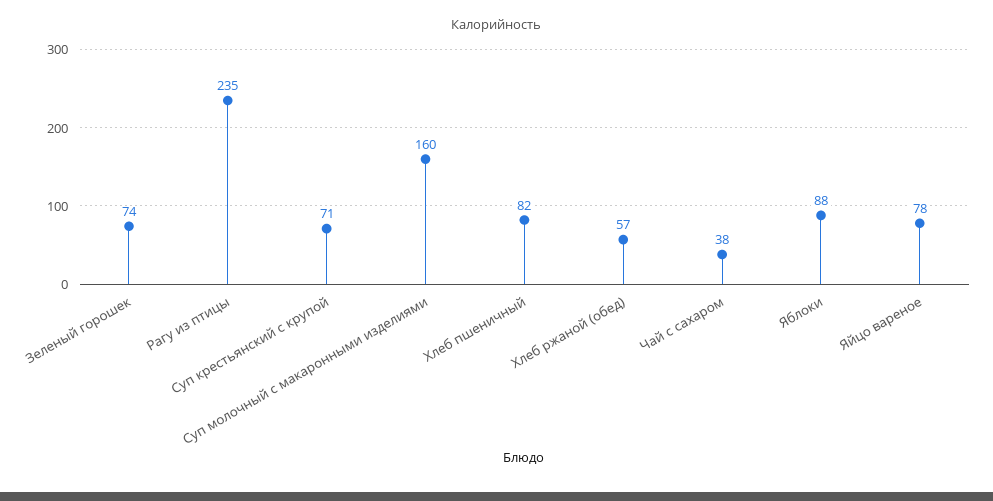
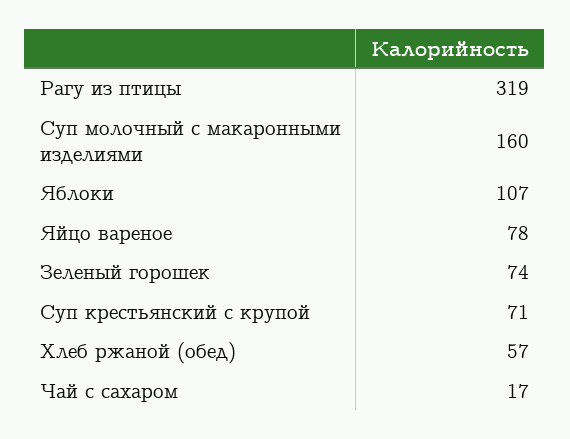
Рагу из птицы: 235 -> 319
Хлеб пшеничный: 82 -> none
Чай с сахаром: 38 -> 17
Яблоки: 88 -> 107

